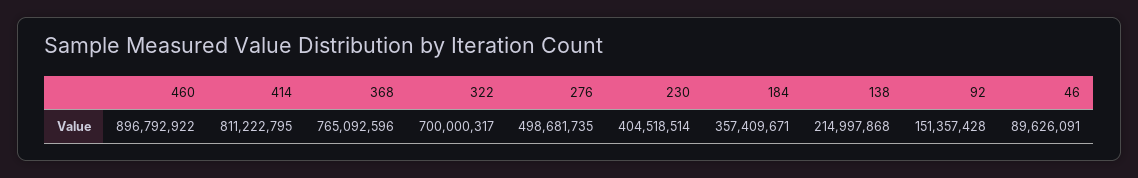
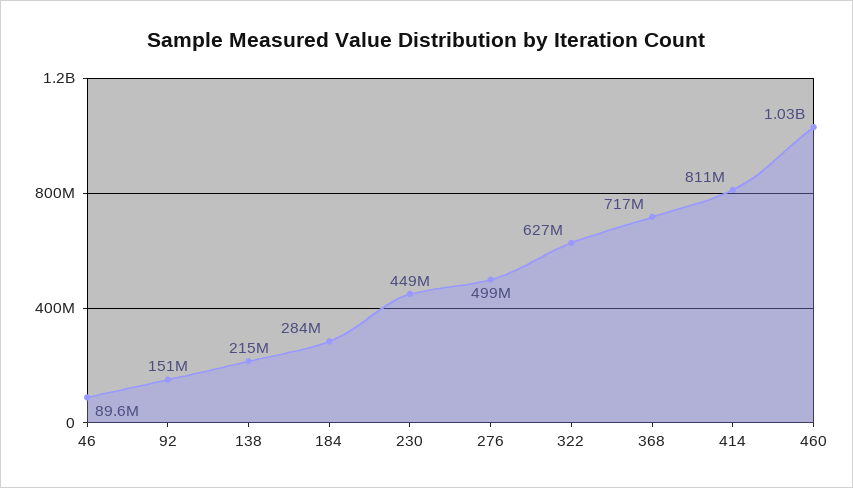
460: 896792922 -> 1030000000
368: 765092596 -> 717000000
322: 700000317 -> 627000000
230: 404518514 -> 449000000
184: 357409671 -> 284000000

